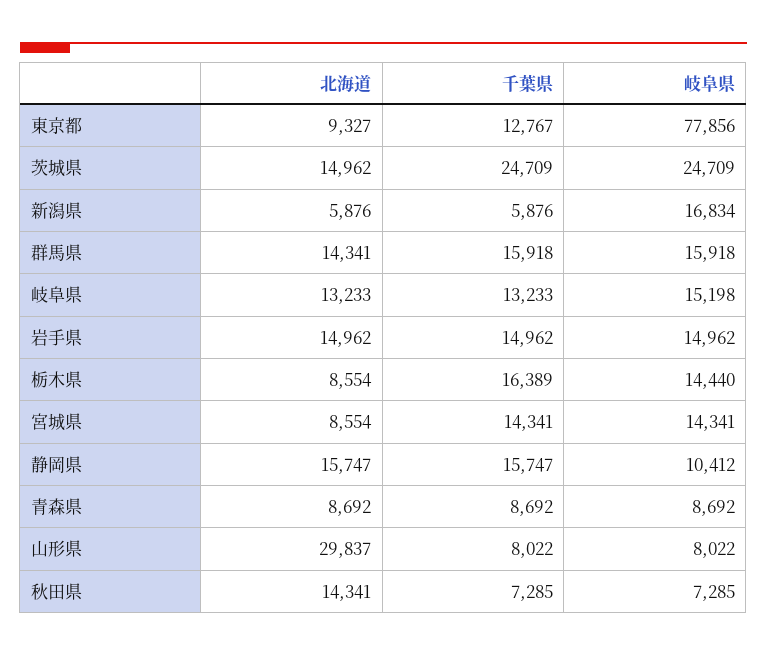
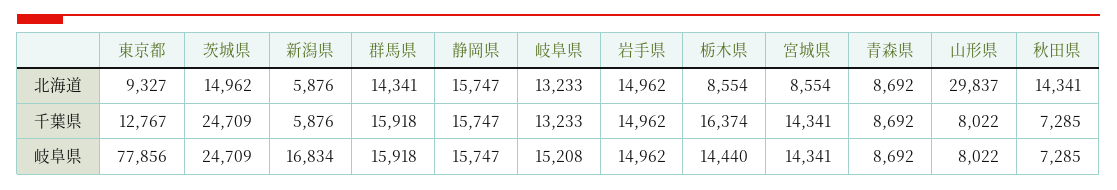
岐阜県, 岐阜県: 15198 -> 15208
千葉県, 栃木県: 16389 -> 16374
岐阜県, 静岡県: 10412 -> 15747

